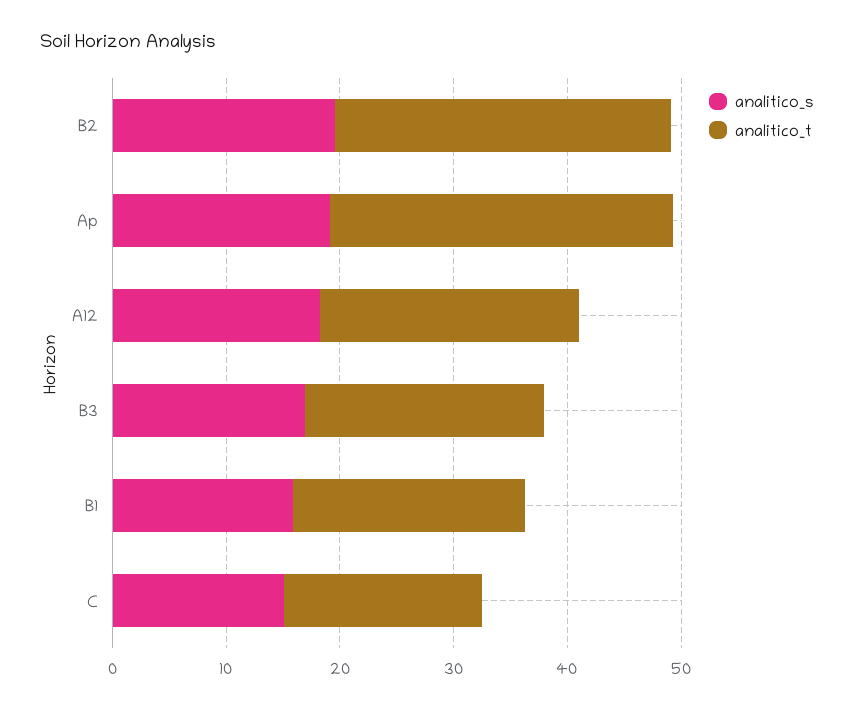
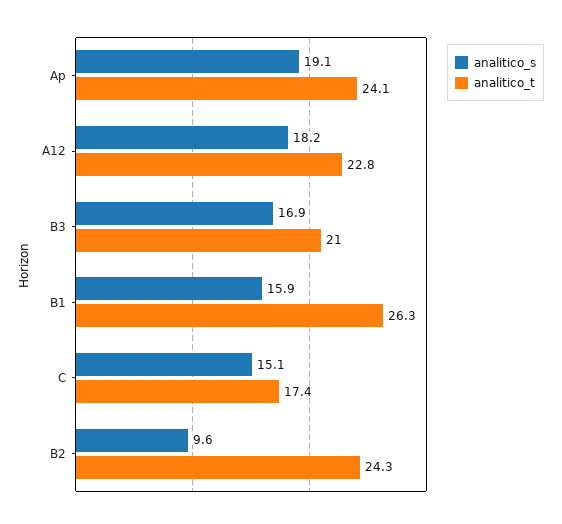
analitico_s, B2: 20 -> 9.6
analitico_t, B2: 30 -> 24.3
analitico_t, Ap: 30 -> 24.1
analitico_t, B1: 20 -> 26.3

